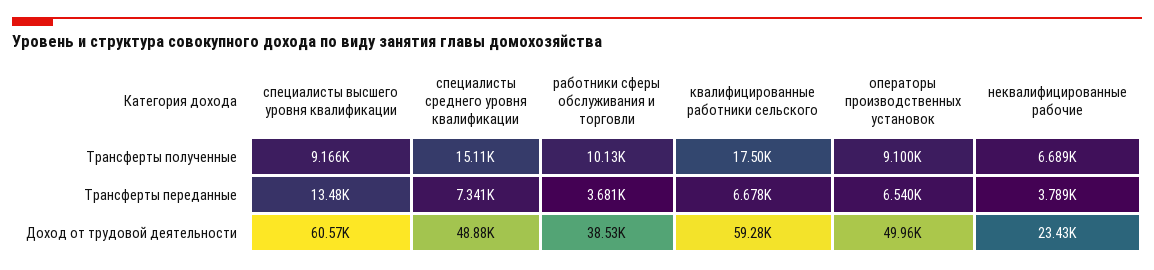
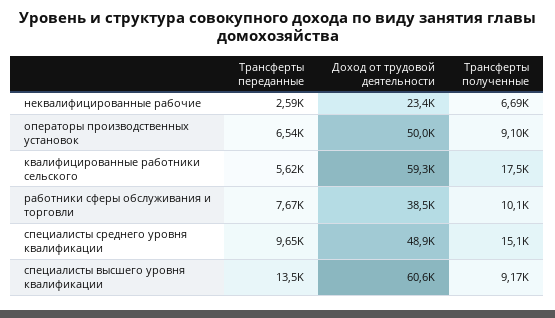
специалисты среднего уровня квалификации, Трансферты переданные: 7341 -> 9650
работники сферы обслуживания и торговли, Трансферты переданные: 3681 -> 7670
квалифицированные работники сельского, Трансферты переданные: 6678 -> 5620
неквалифицированные рабочие, Трансферты переданные: 3789 -> 2590

